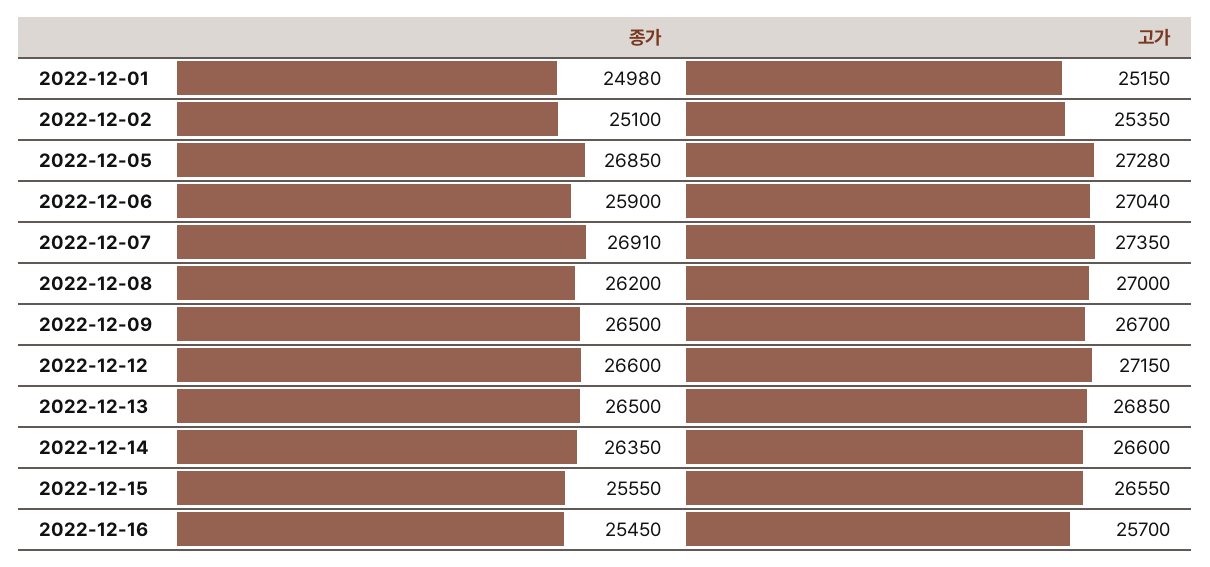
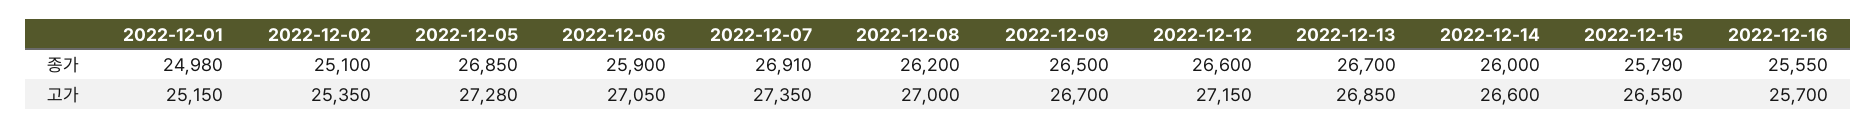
고가, 2022-12-06: 27040 -> 27050
종가, 2022-12-13: 26500 -> 26700
종가, 2022-12-14: 26350 -> 26000
종가, 2022-12-15: 25550 -> 25790
종가, 2022-12-16: 25450 -> 25550

